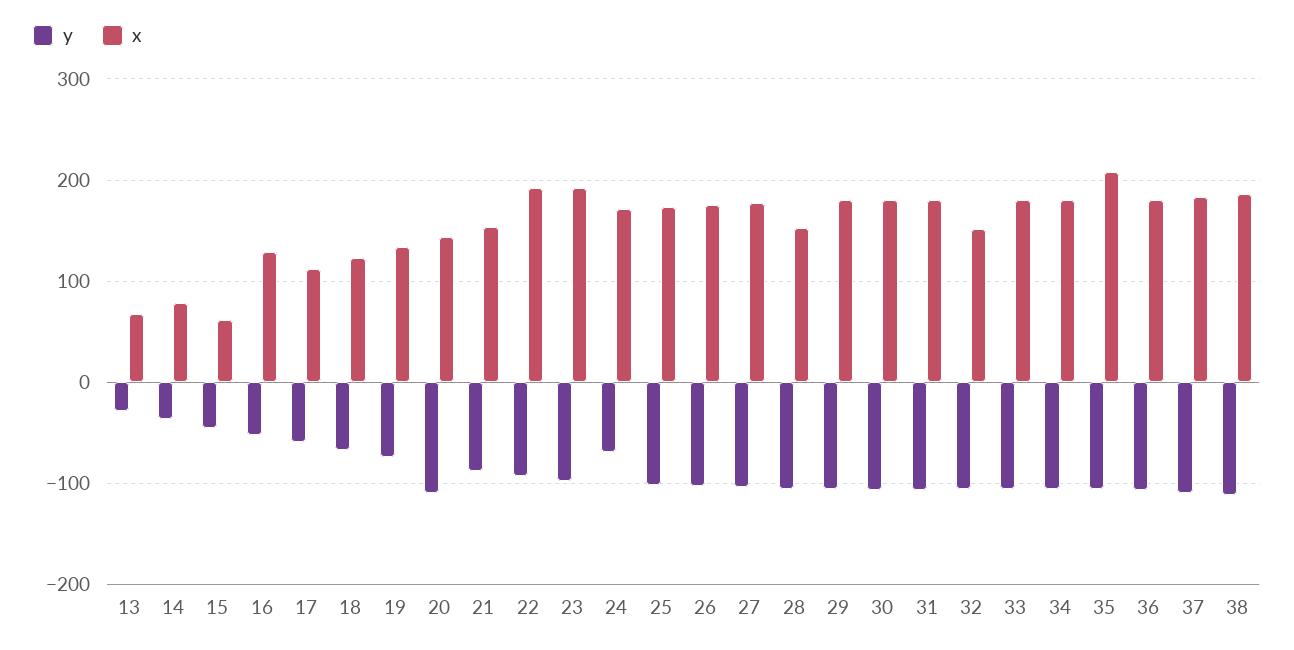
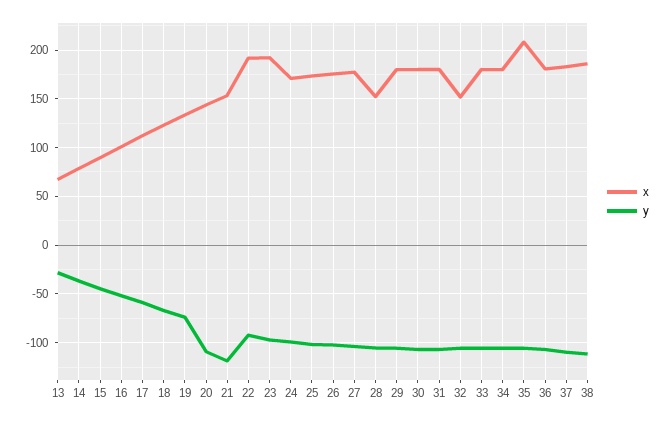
x, 15: 60 -> 90
x, 16: 130 -> 100
y, 21: -90 -> -120
y, 24: -70 -> -100

